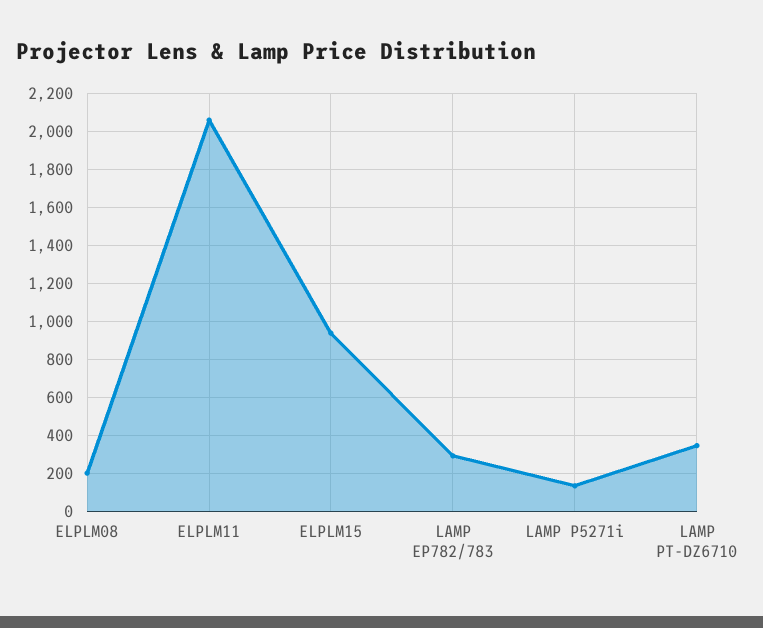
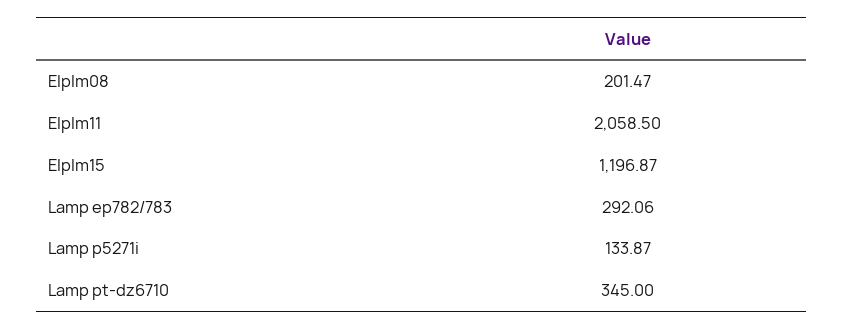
ELPLM15: 950 -> 1196.87

